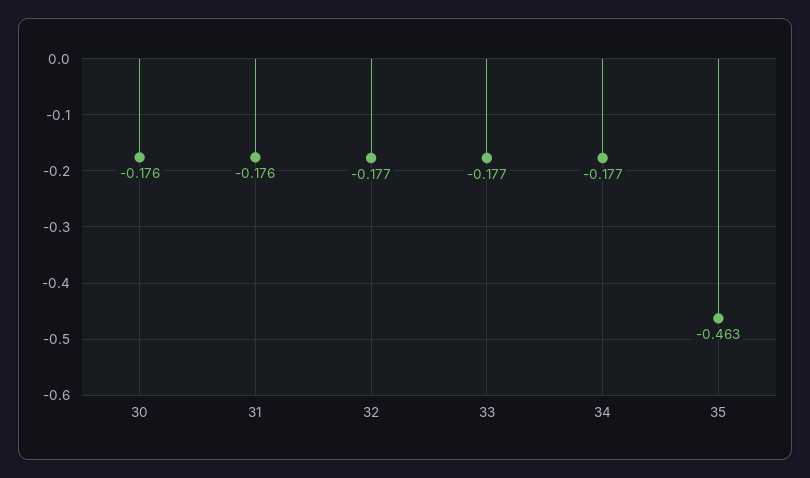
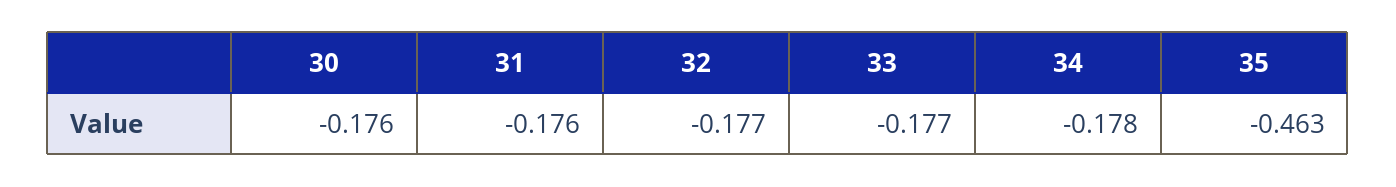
34: -0.177 -> -0.178

